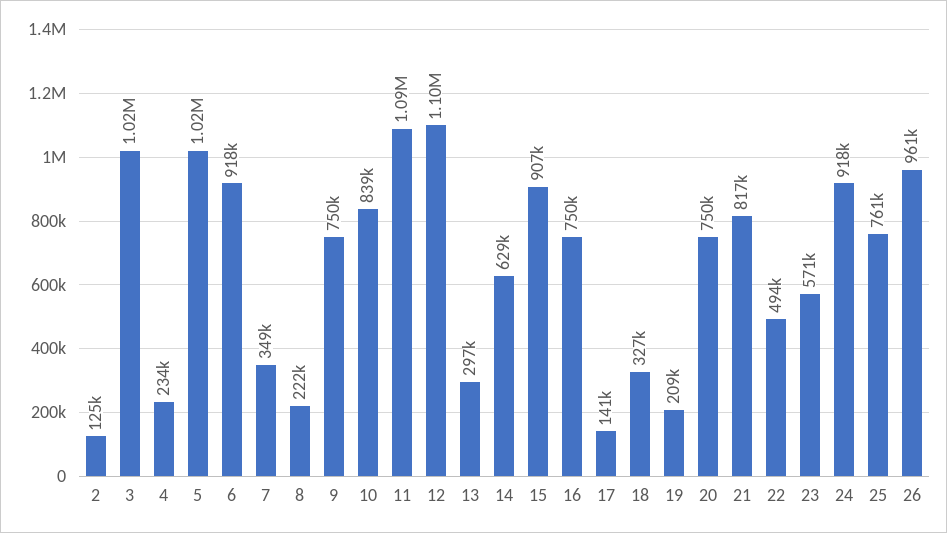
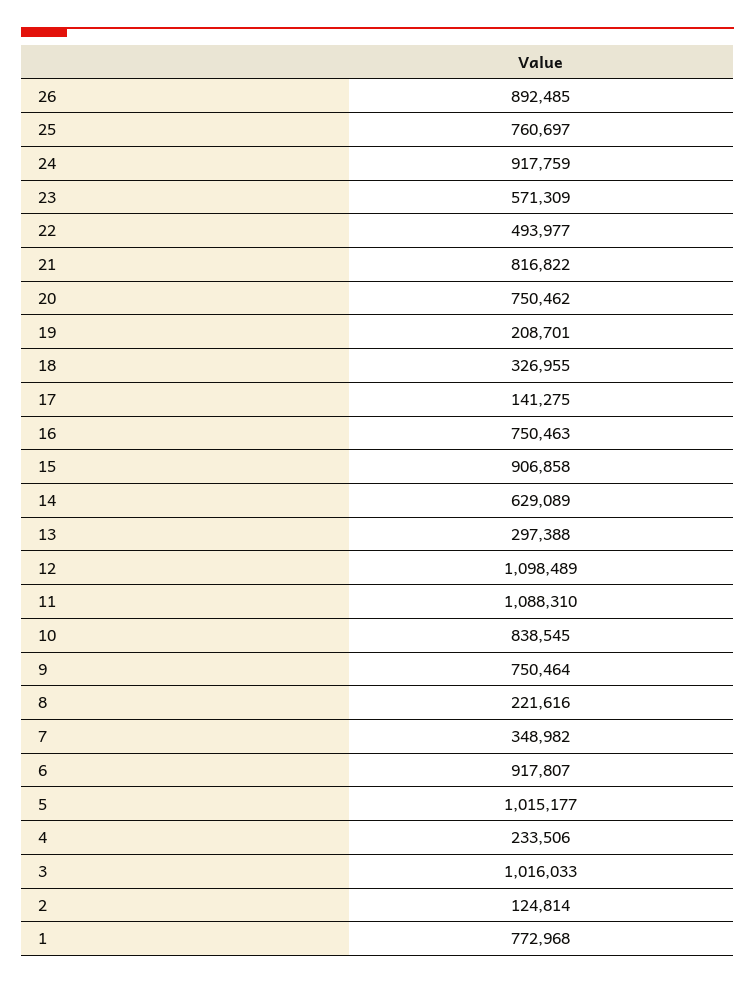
26: 961000 -> 892485
1: none -> 772968

